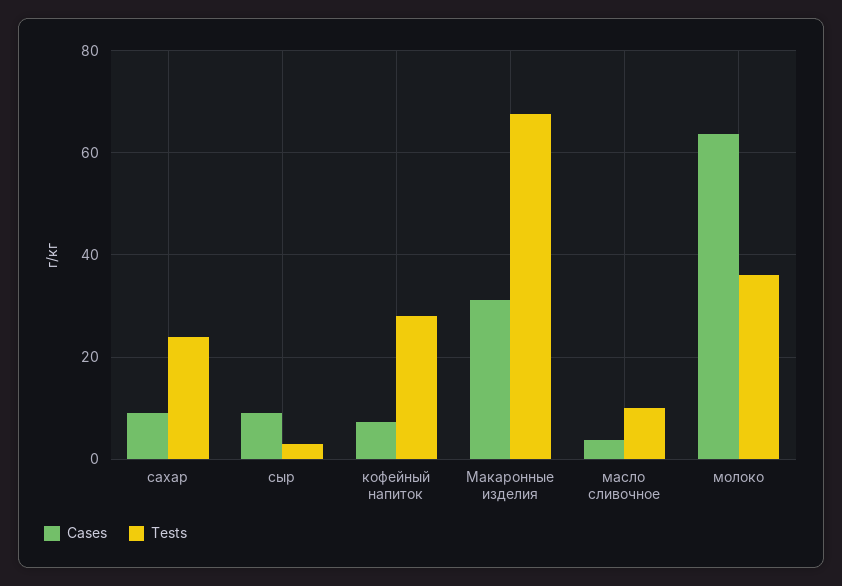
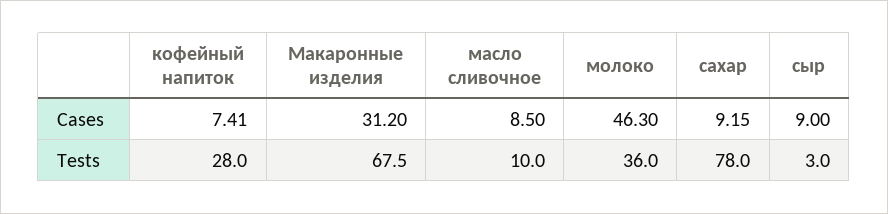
Tests, сахар: 24 -> 78
Cases, масло сливочное: 4 -> 8.5
Cases, молоко: 64 -> 46.3

